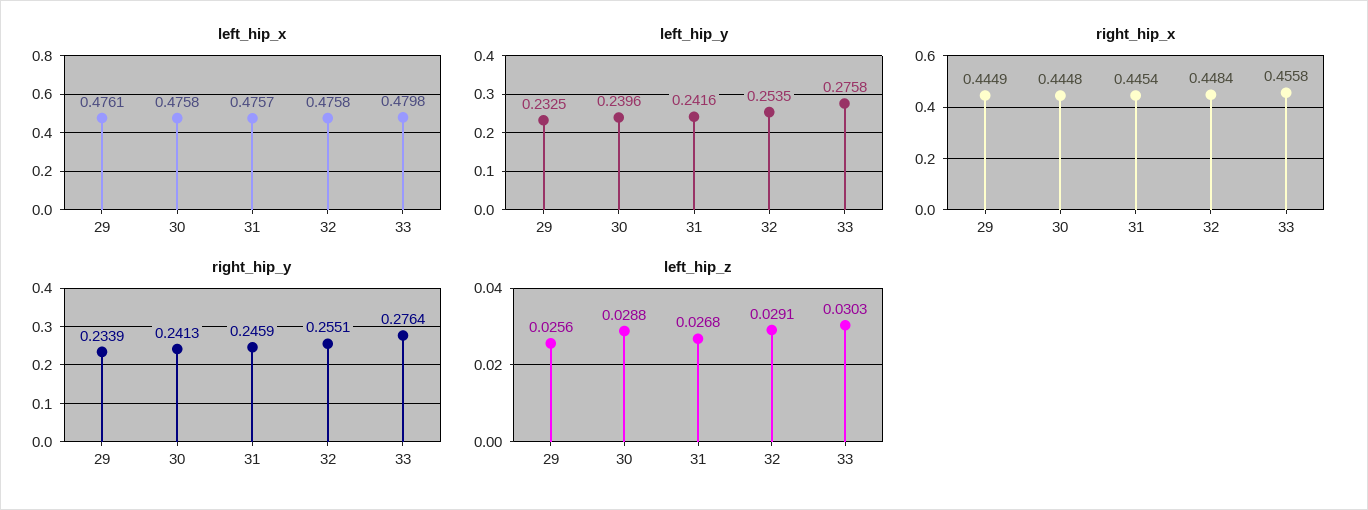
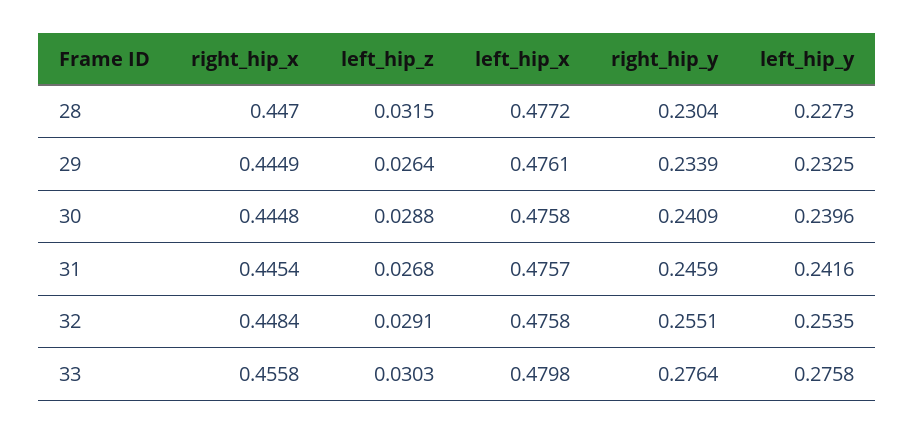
right_hip_y, 30: 0.2413 -> 0.2409
left_hip_z, 29: 0.0256 -> 0.0264
right_hip_x, 28: none -> 0.447
left_hip_z, 28: none -> 0.0315
left_hip_x, 28: none -> 0.4772
right_hip_y, 28: none -> 0.2304
left_hip_y, 28: none -> 0.2273

